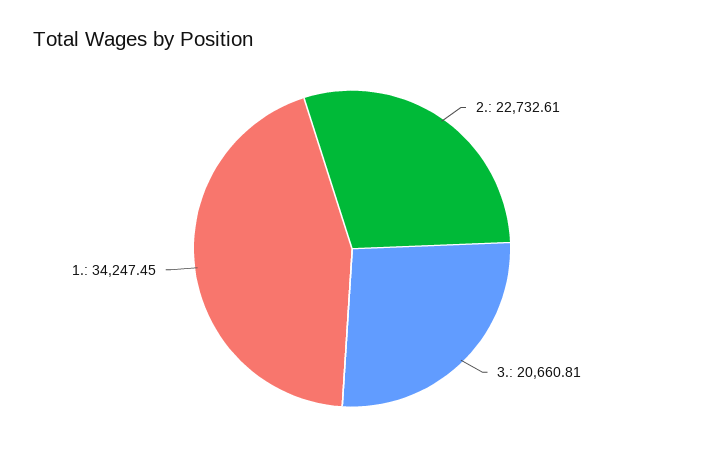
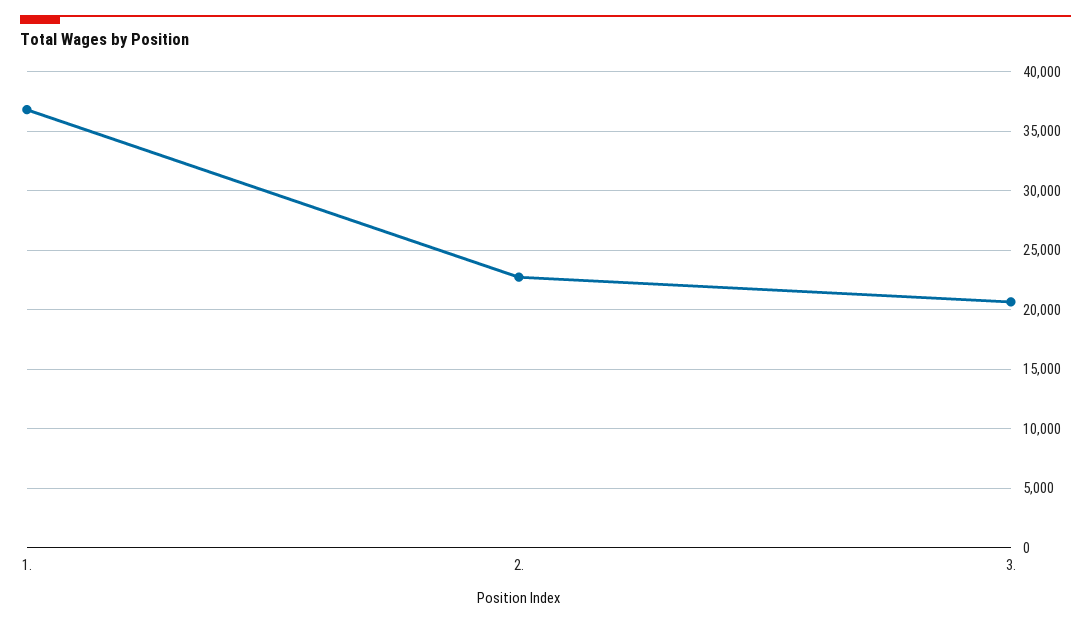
1.: 34247.45 -> 37000

